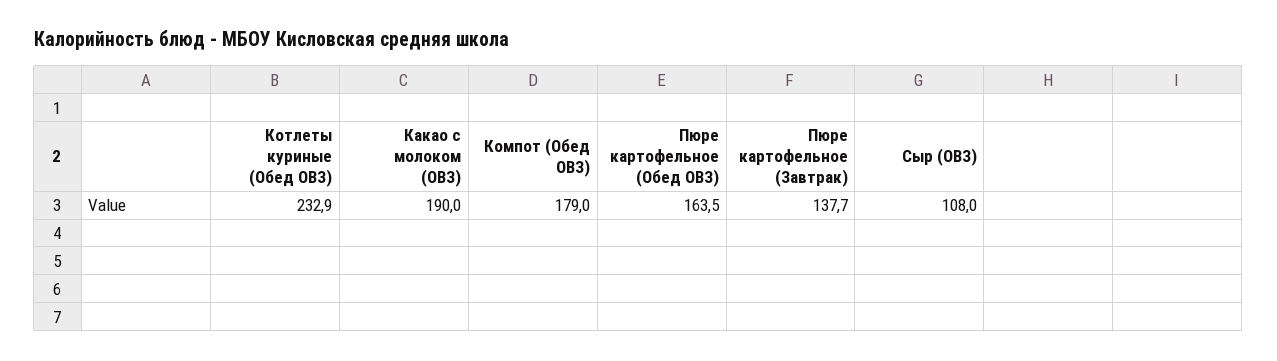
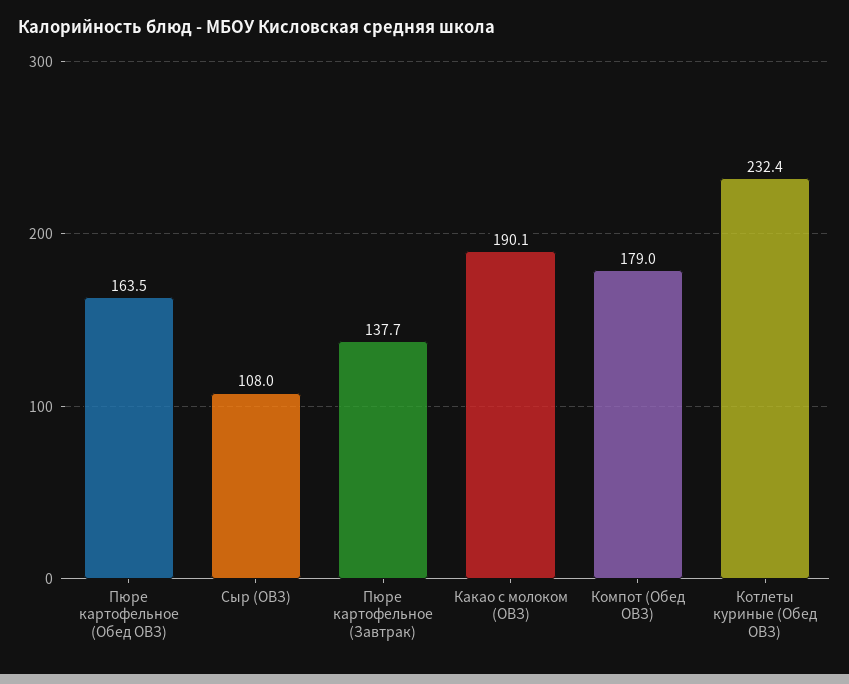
Котлеты куриные (Обед ОВЗ): 232.9 -> 232.4
Какао с молоком (ОВЗ): 190 -> 190.1

